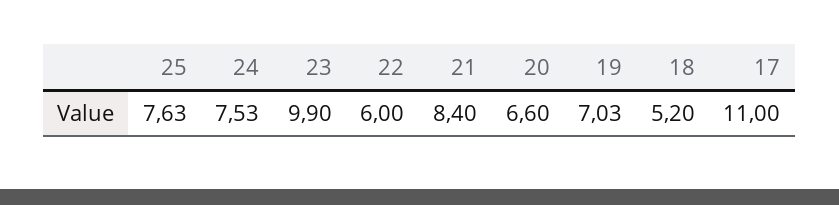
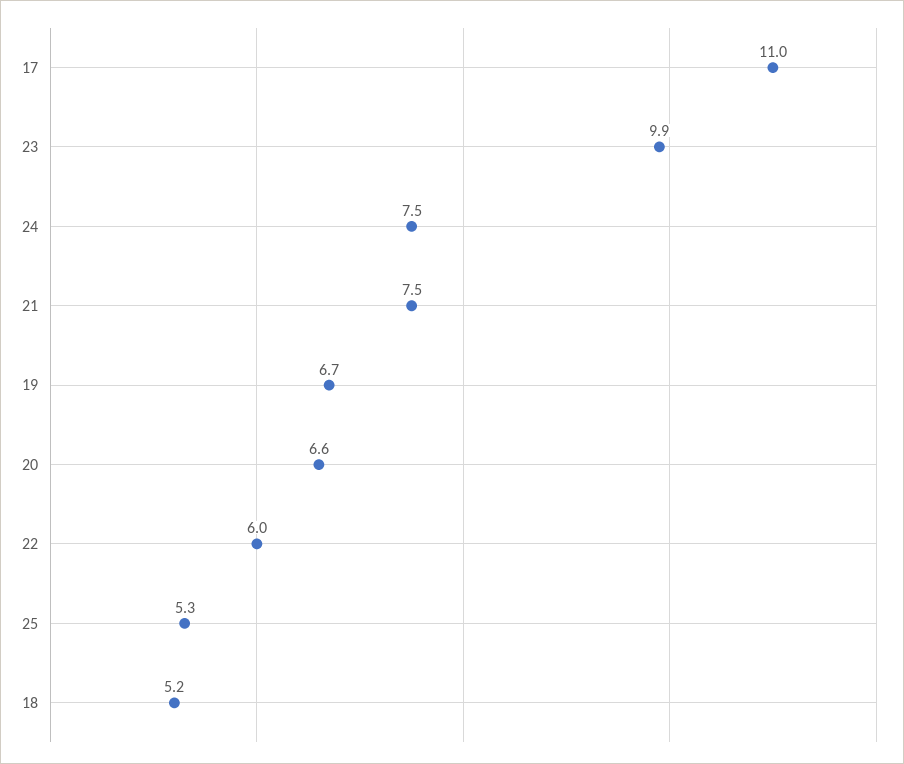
25: 7.63 -> 5.3
21: 8.4 -> 7.5
19: 7.03 -> 6.7

